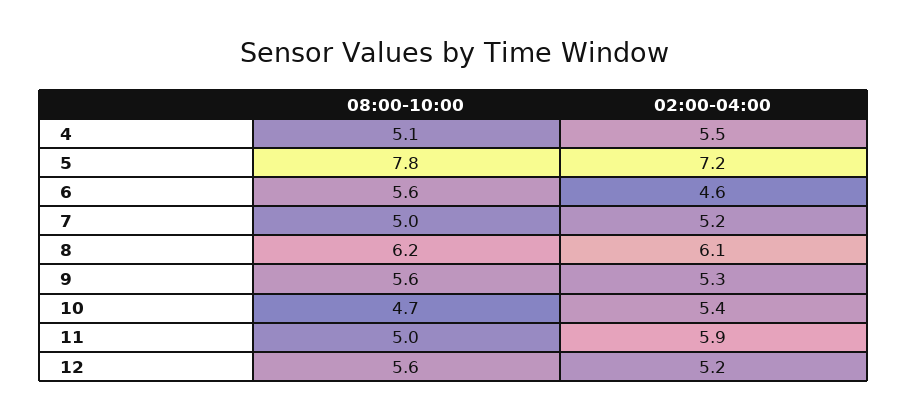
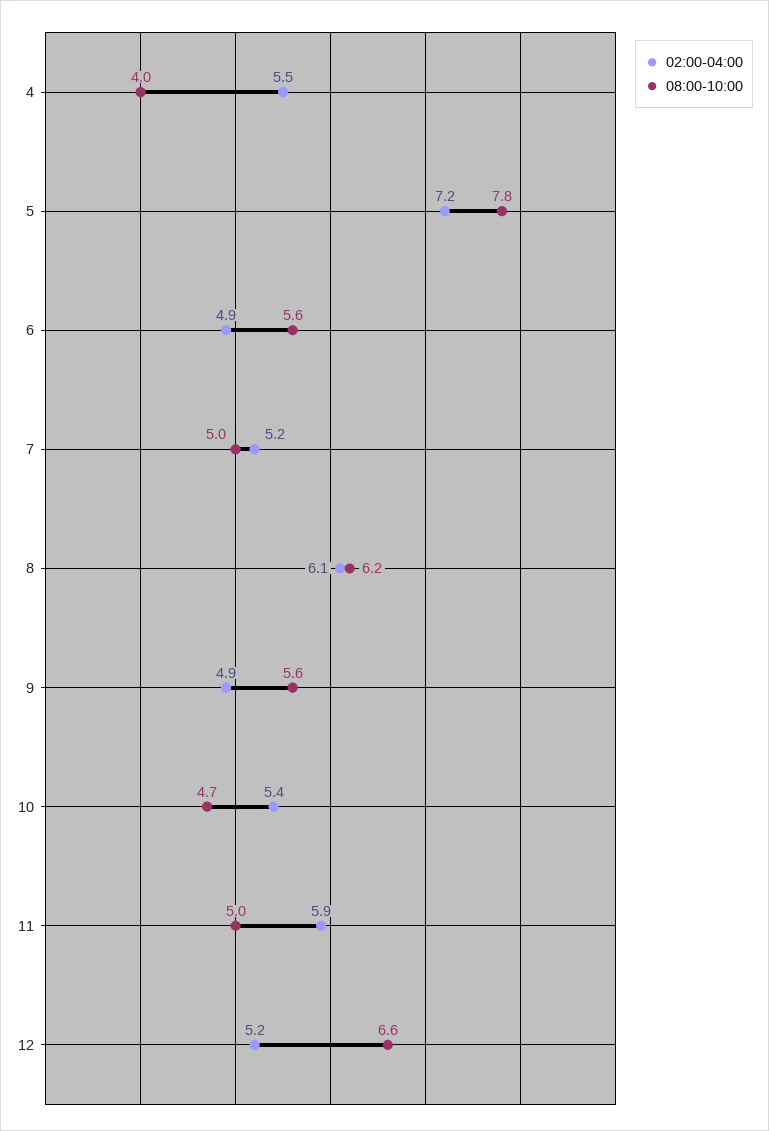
08:00-10:00, 4: 5.1 -> 4
02:00-04:00, 6: 4.6 -> 4.9
02:00-04:00, 9: 5.3 -> 4.9
08:00-10:00, 12: 5.6 -> 6.6

